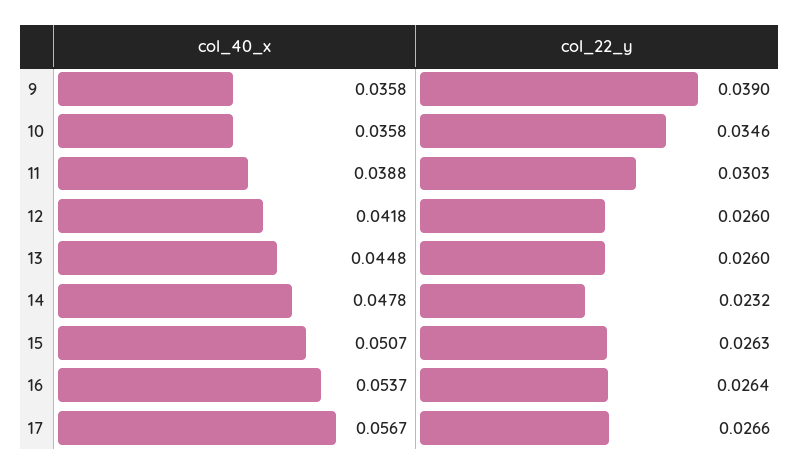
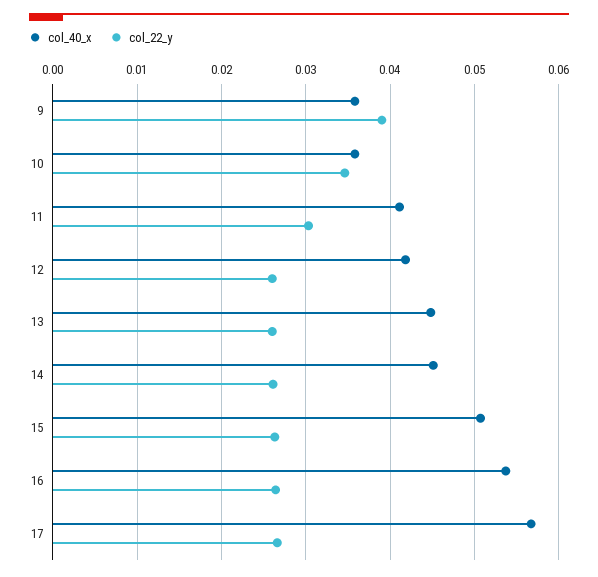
col_40_x, 11: 0.0388 -> 0.041
col_40_x, 14: 0.0478 -> 0.045
col_22_y, 14: 0.0232 -> 0.026

